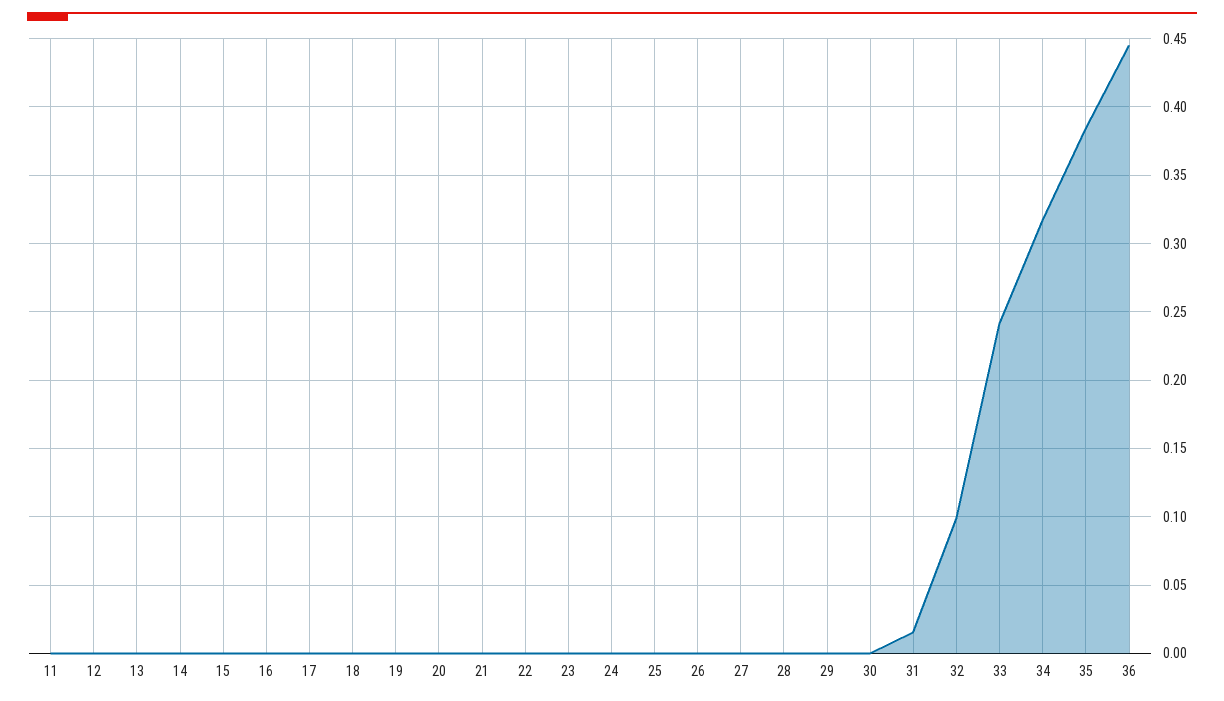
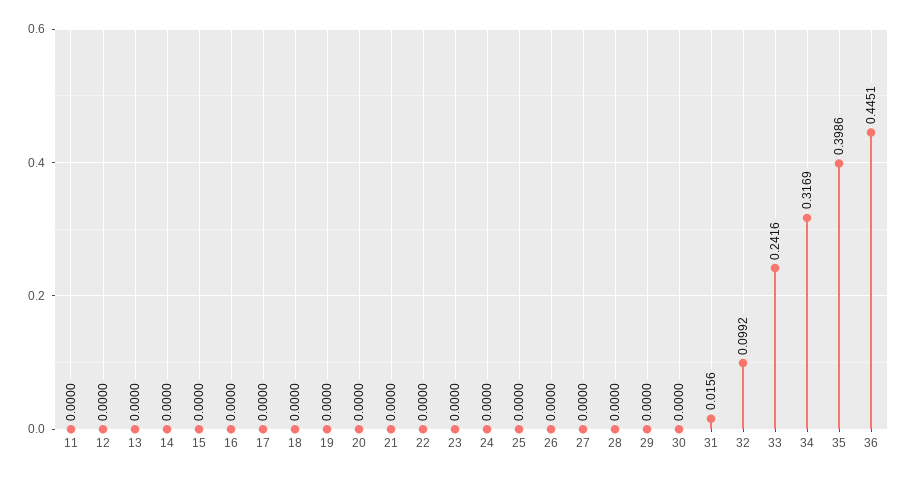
35: 0.385 -> 0.3986

